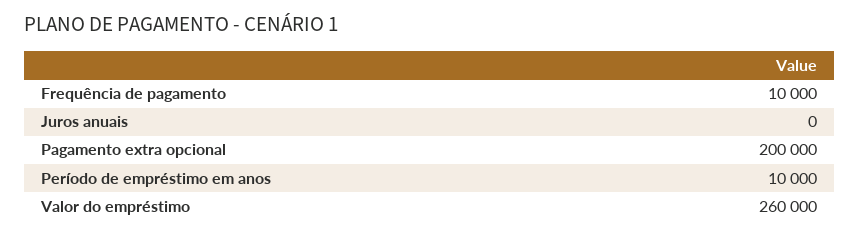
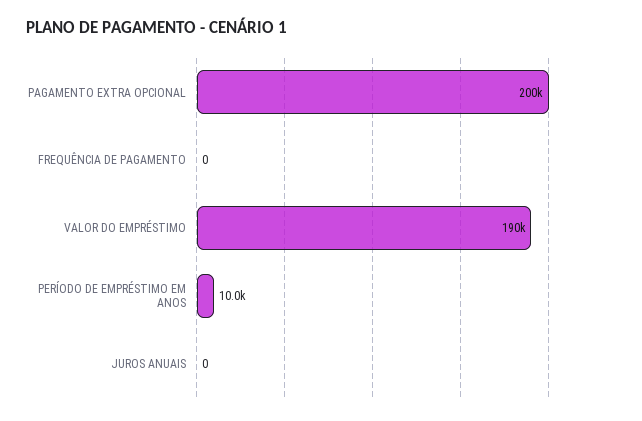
Frequência de pagamento: 10000 -> 0
Valor do empréstimo: 260000 -> 190000

